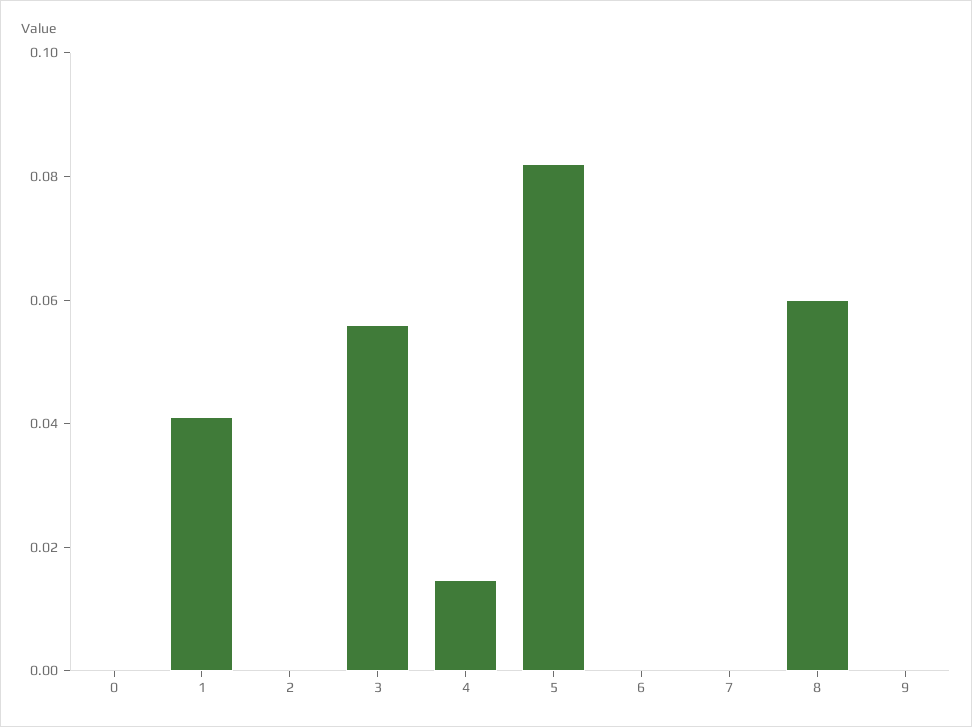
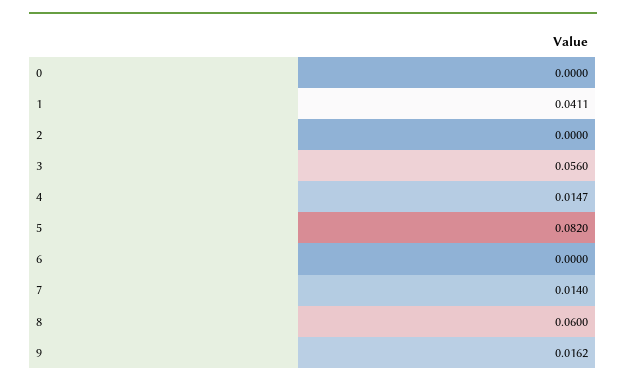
7: 0 -> 0.014
9: 0 -> 0.0162

